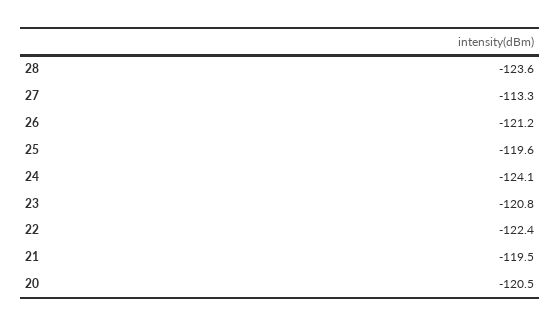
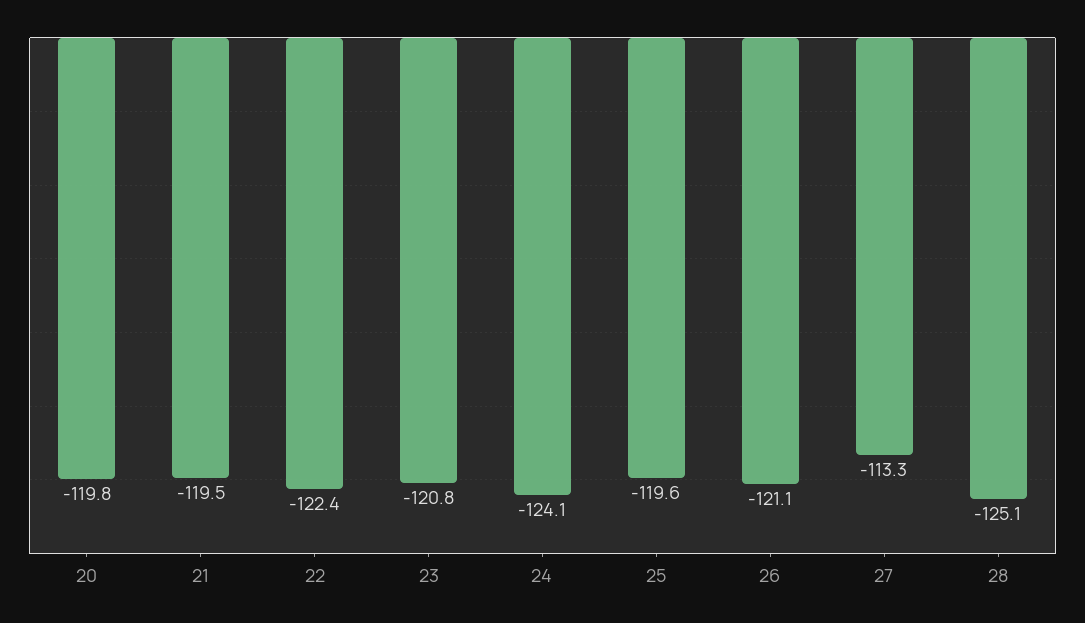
28: -123.6 -> -125.1
26: -121.2 -> -121.1
20: -120.5 -> -119.8

